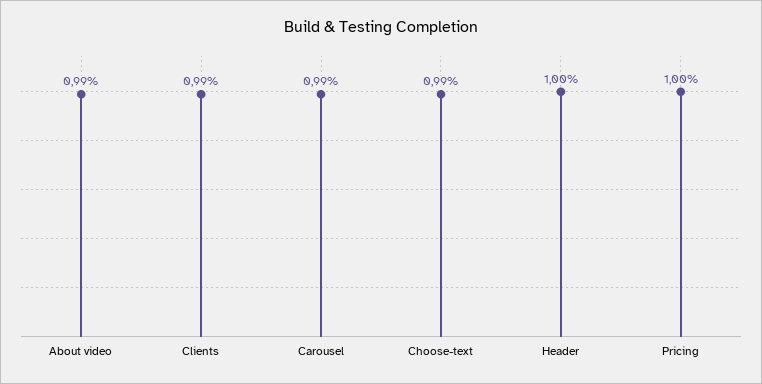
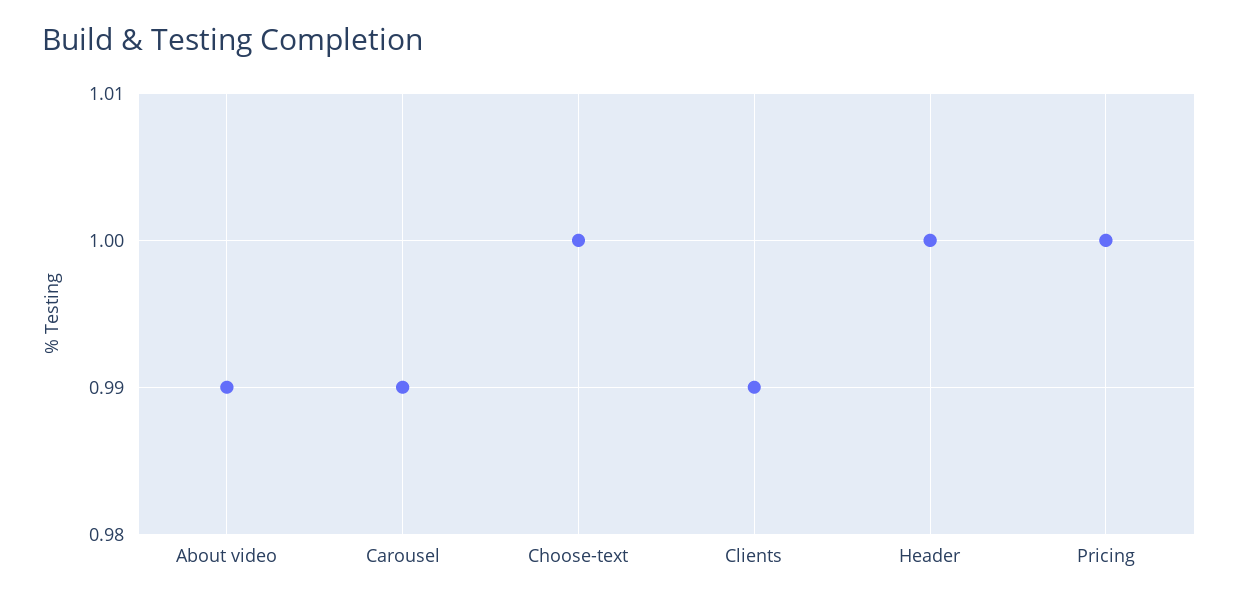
Choose-text: 0.99 -> 1

